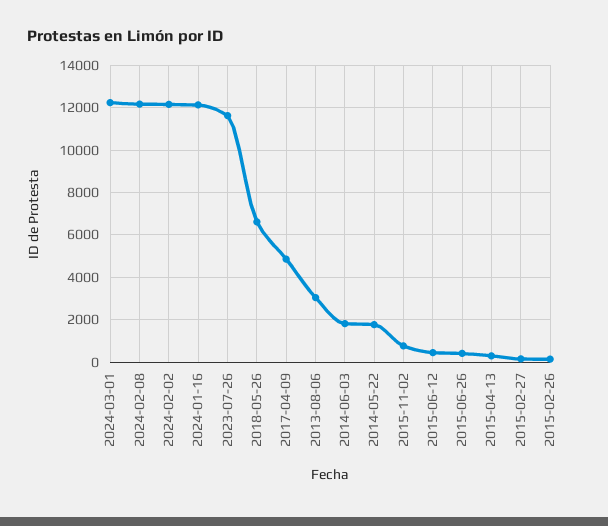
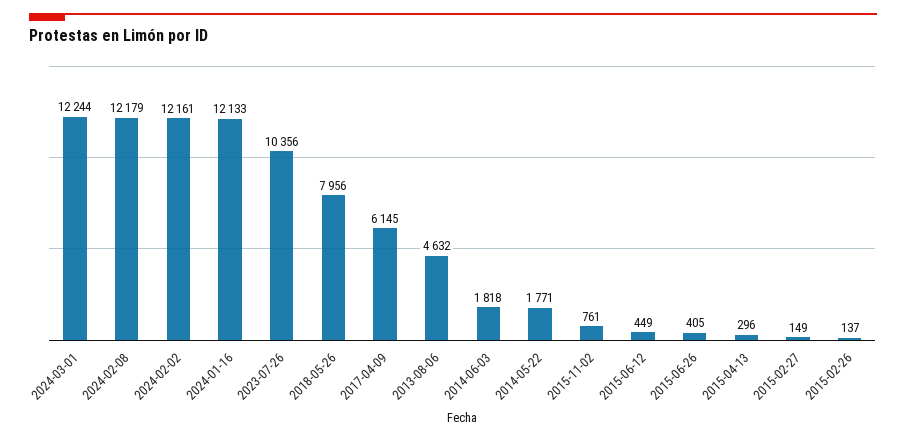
2023-07-26: 11500 -> 10356
2018-05-26: 6500 -> 7956
2017-04-09: 5000 -> 6145
2013-08-06: 3000 -> 4632

